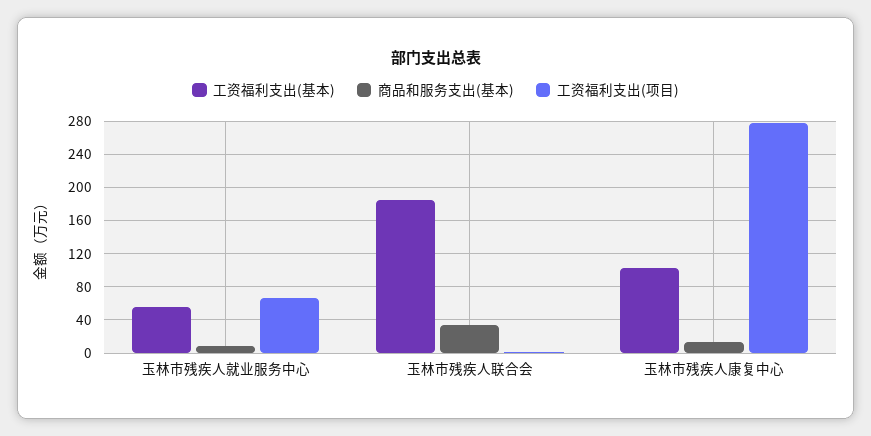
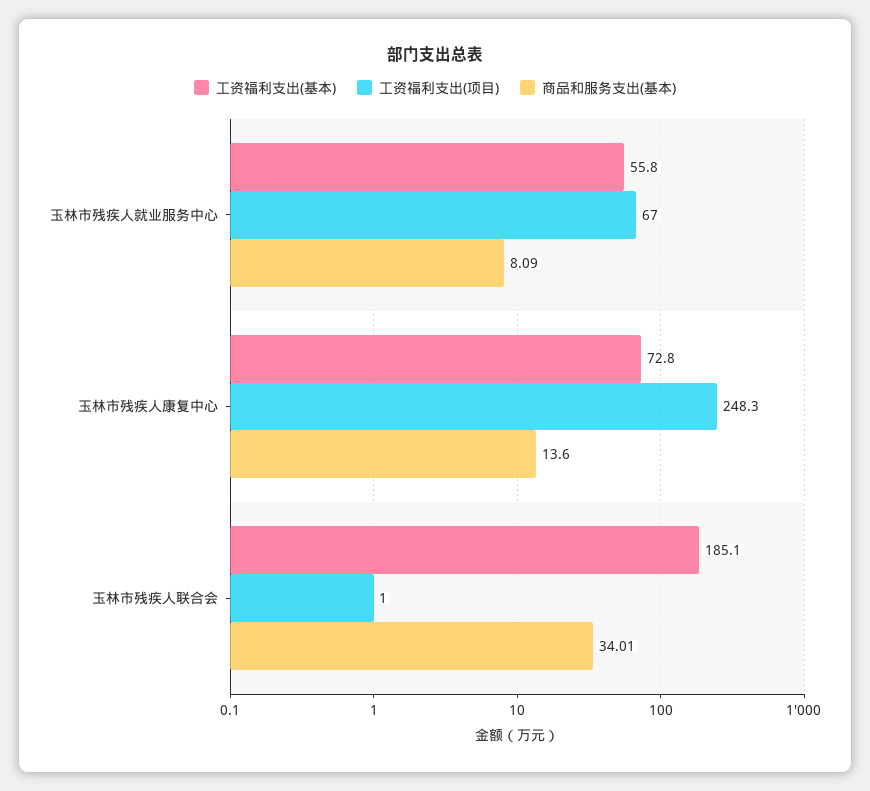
工资福利支出(基本), 玉林市残疾人康复中心: 100 -> 72.8
工资福利支出(项目), 玉林市残疾人康复中心: 280 -> 248.3

